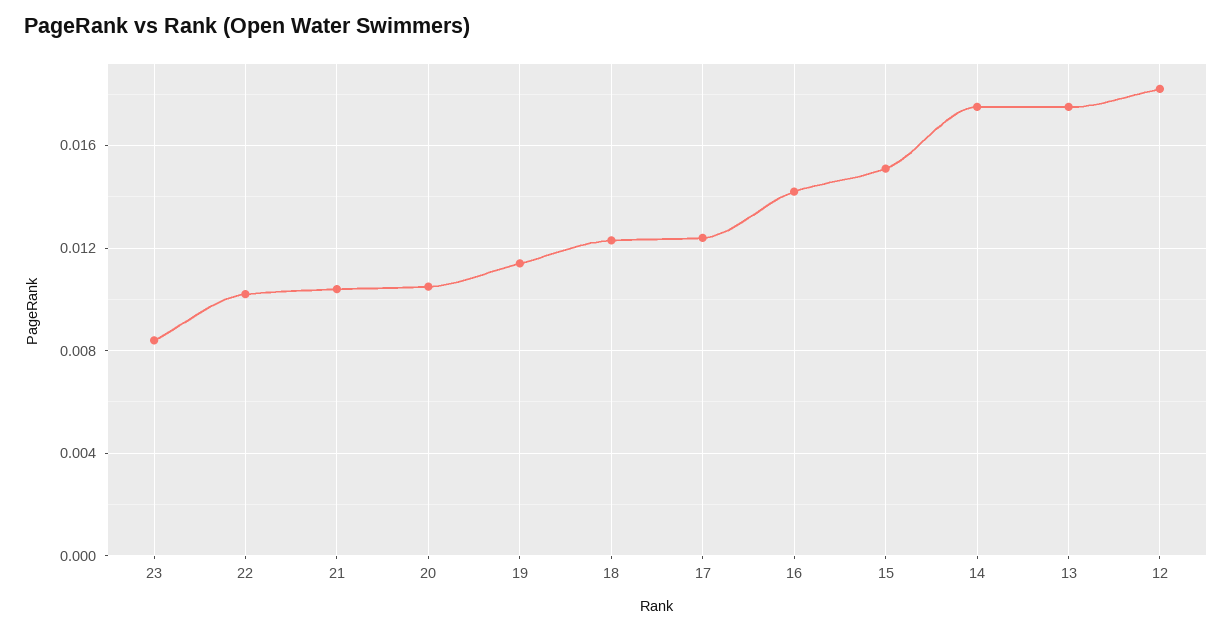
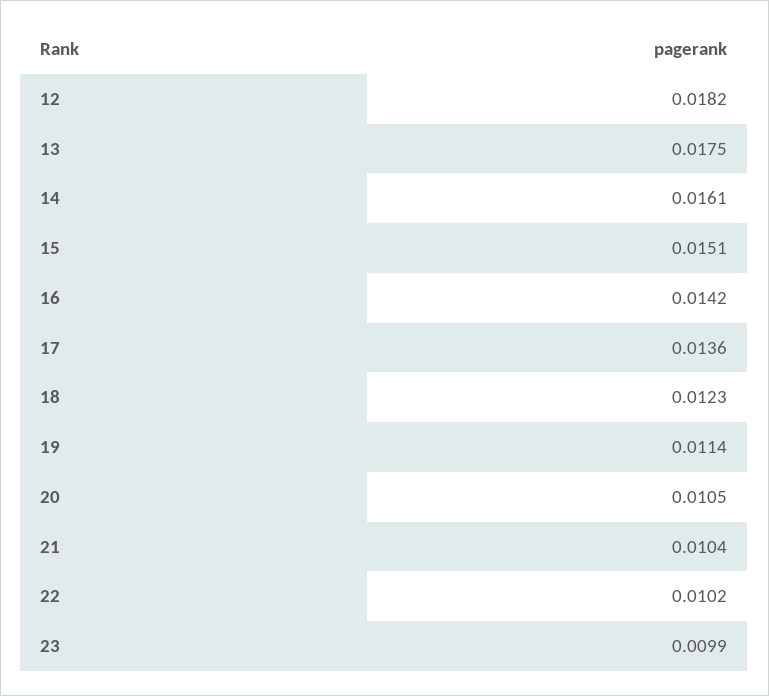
23: 0.0085 -> 0.0099
17: 0.0125 -> 0.0136
14: 0.0175 -> 0.0161

